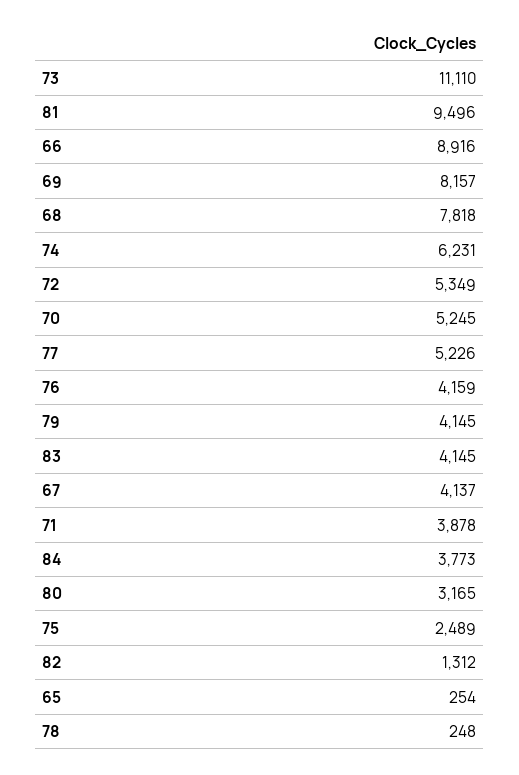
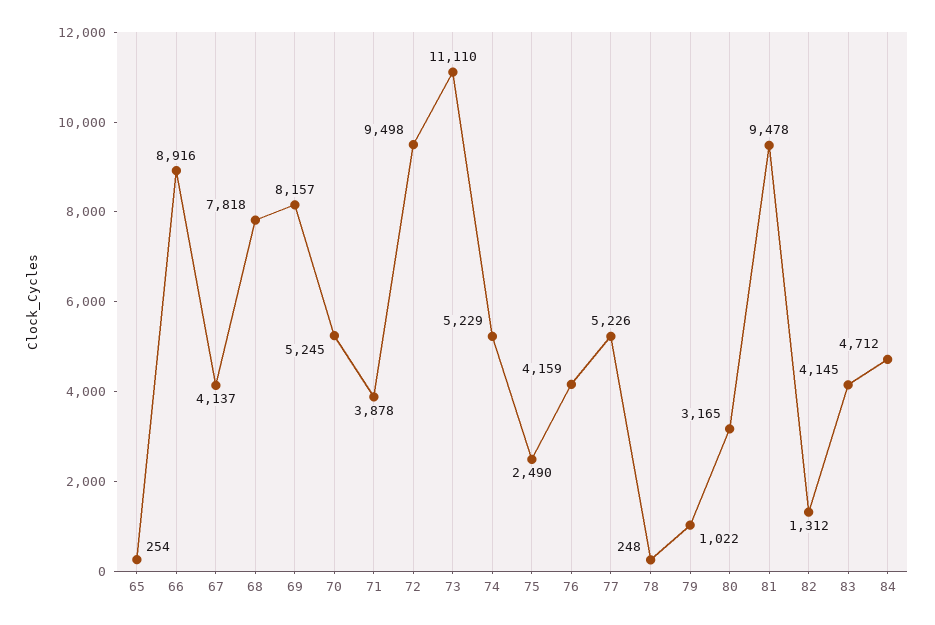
81: 9496 -> 9478
74: 6231 -> 5229
72: 5349 -> 9498
79: 4145 -> 1022
84: 3773 -> 4712
75: 2489 -> 2490

